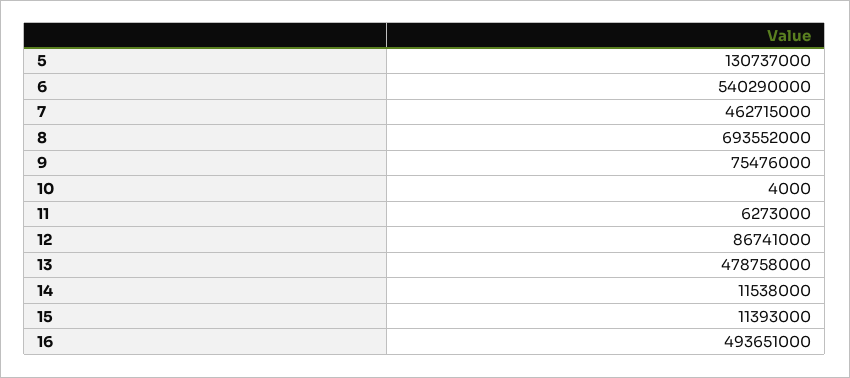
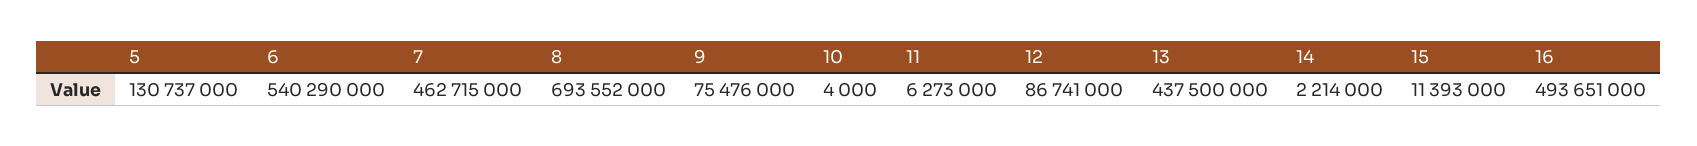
13: 478758000 -> 437500000
14: 11538000 -> 2214000

